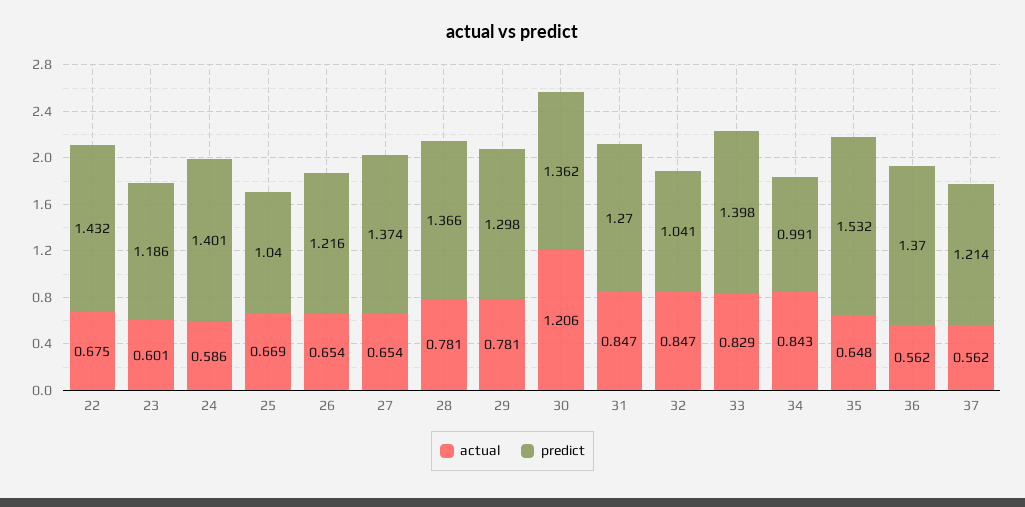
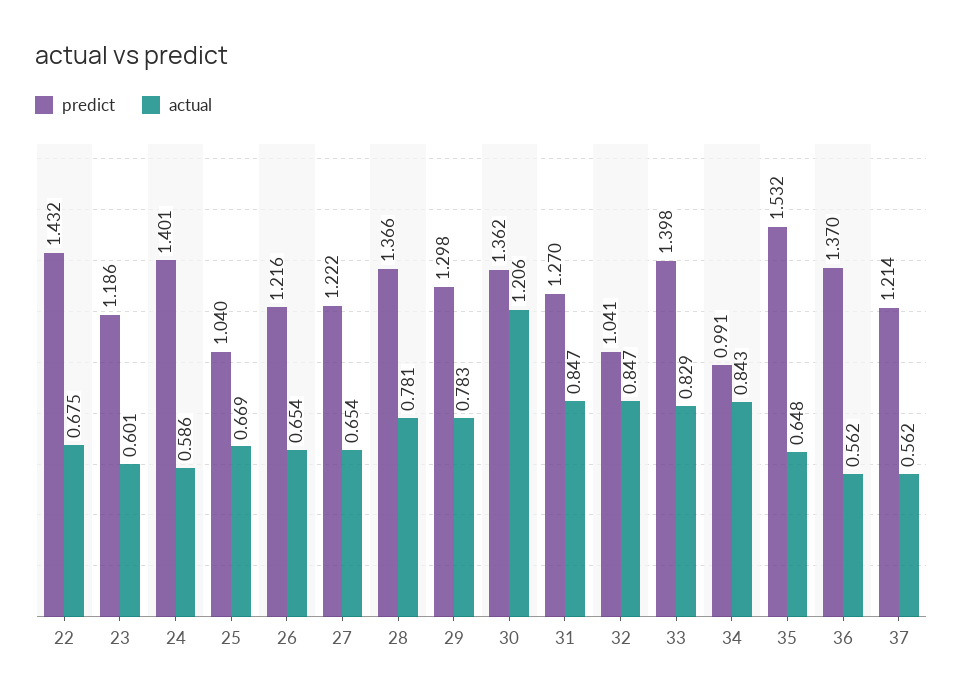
predict, 27: 1.374 -> 1.222
actual, 29: 0.781 -> 0.783

